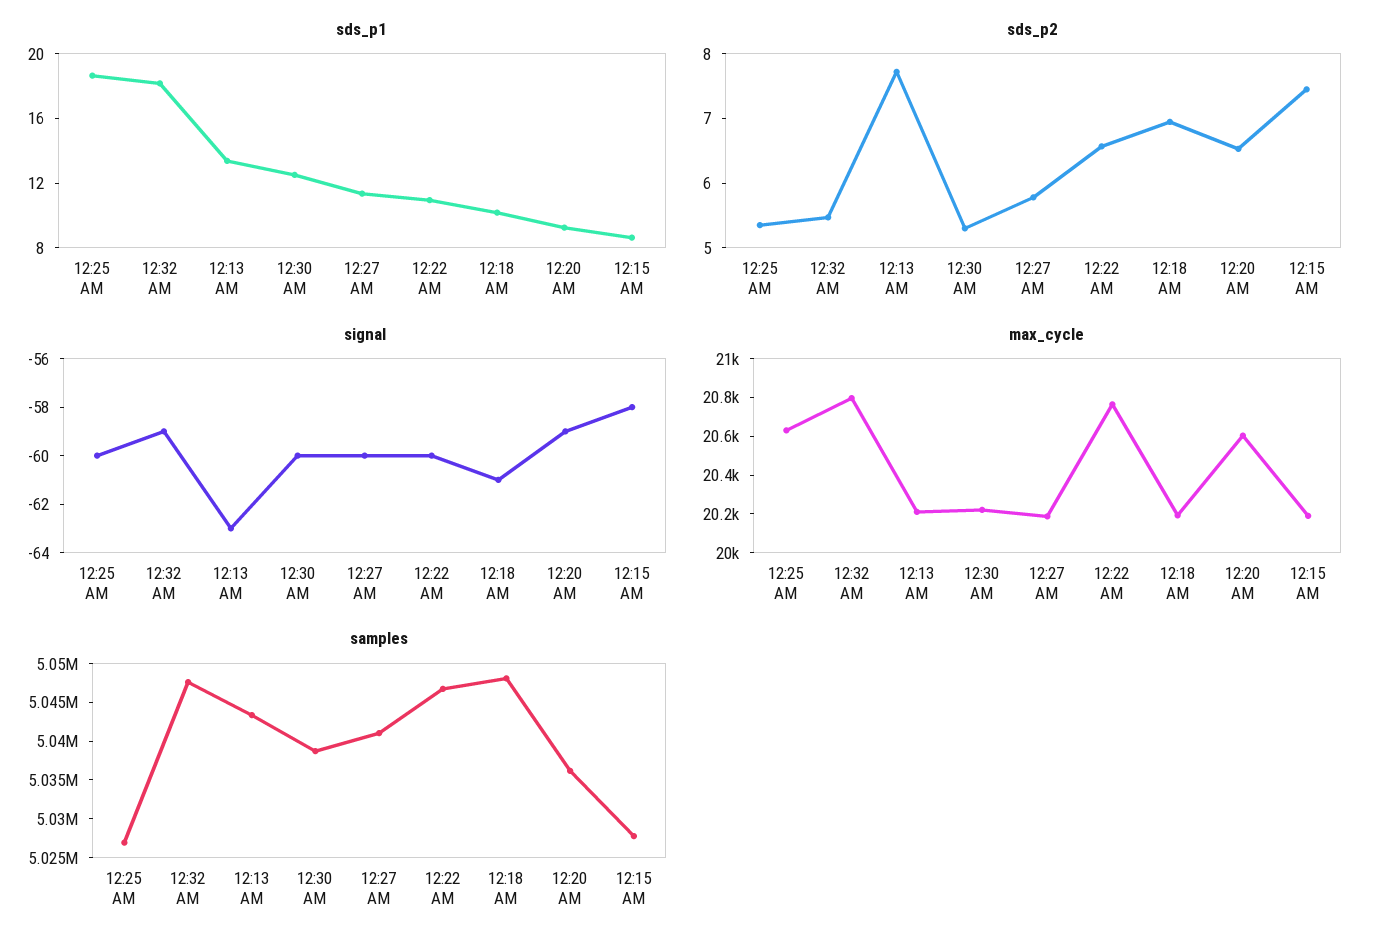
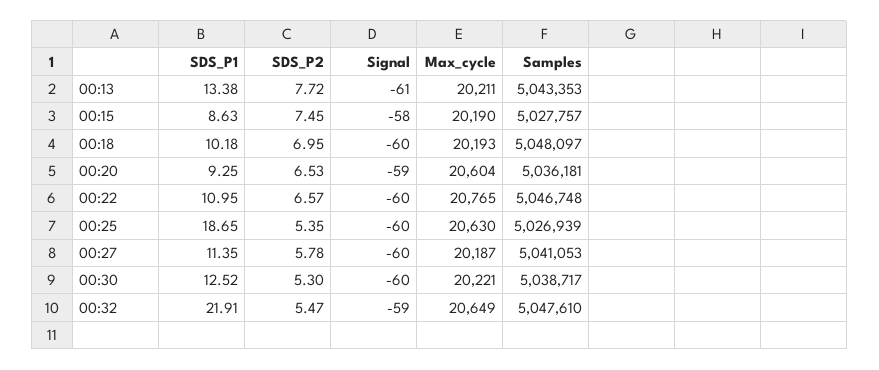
sds_p1, 12:32 AM: 18 -> 21.91
signal, 12:13 AM: -63 -> -61
signal, 12:18 AM: -61 -> -60
max_cycle, 12:32 AM: 20800 -> 20649

